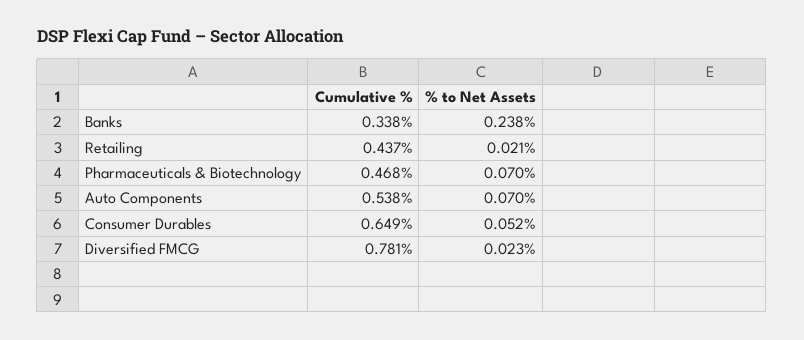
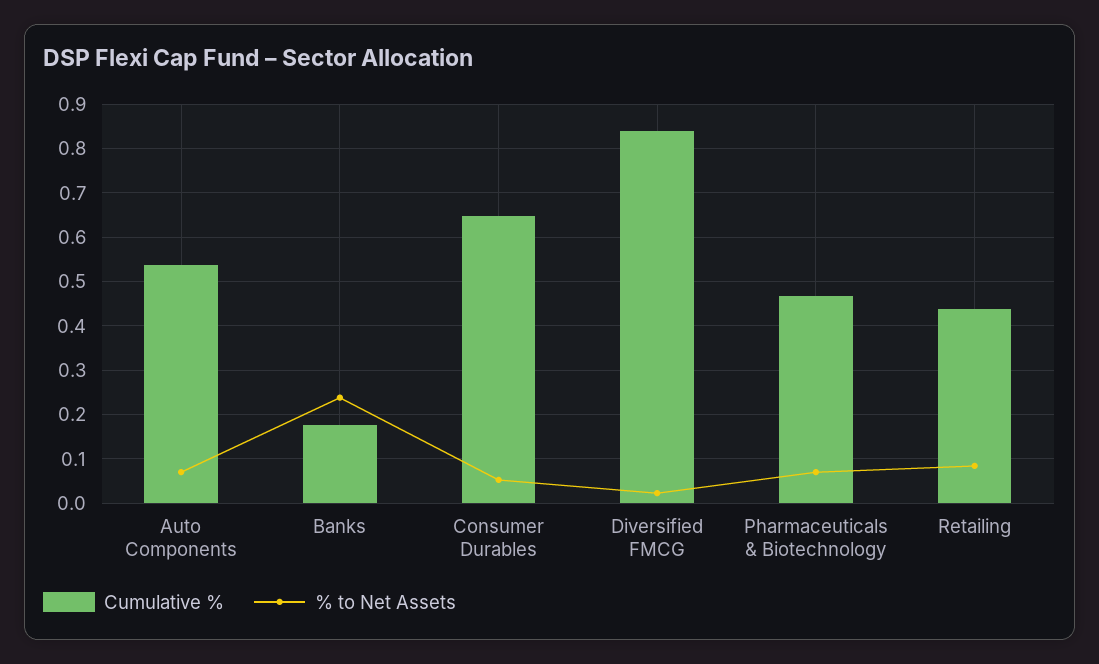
Cumulative %, Banks: 0.338 -> 0.18
% to Net Assets, Retailing: 0.021 -> 0.08
Cumulative %, Diversified FMCG: 0.781 -> 0.84

